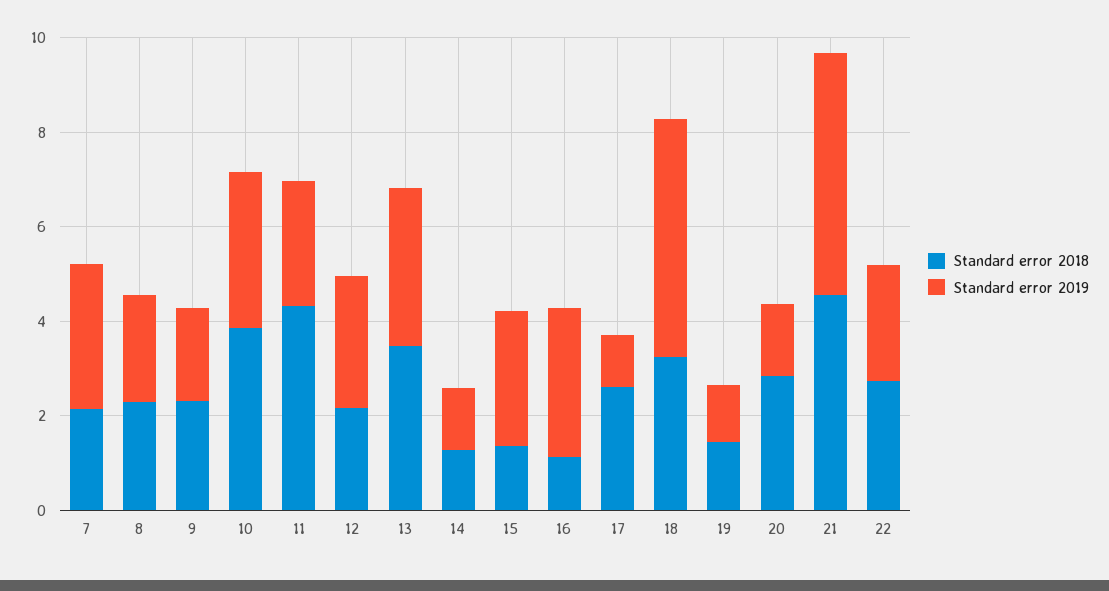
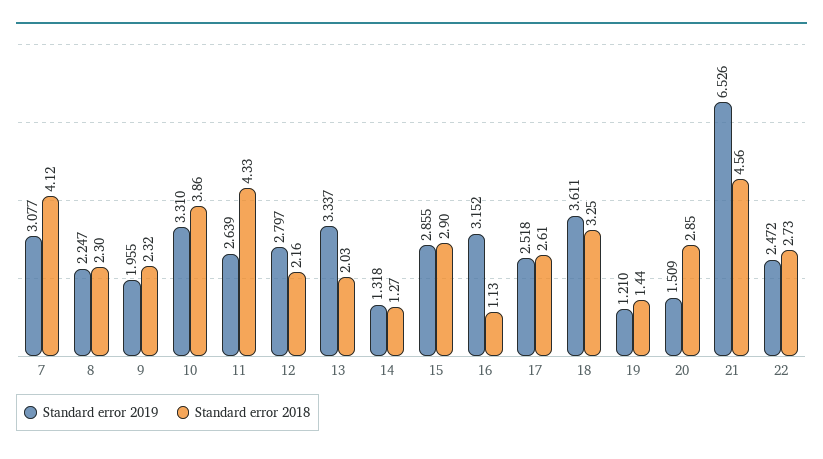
Standard error 2018, 7: 2 -> 4.12
Standard error 2018, 13: 3.5 -> 2.03
Standard error 2018, 15: 1.5 -> 2.9
Standard error 2019, 17: 1 -> 2.518
Standard error 2019, 18: 5 -> 3.611
Standard error 2019, 21: 5 -> 6.526

